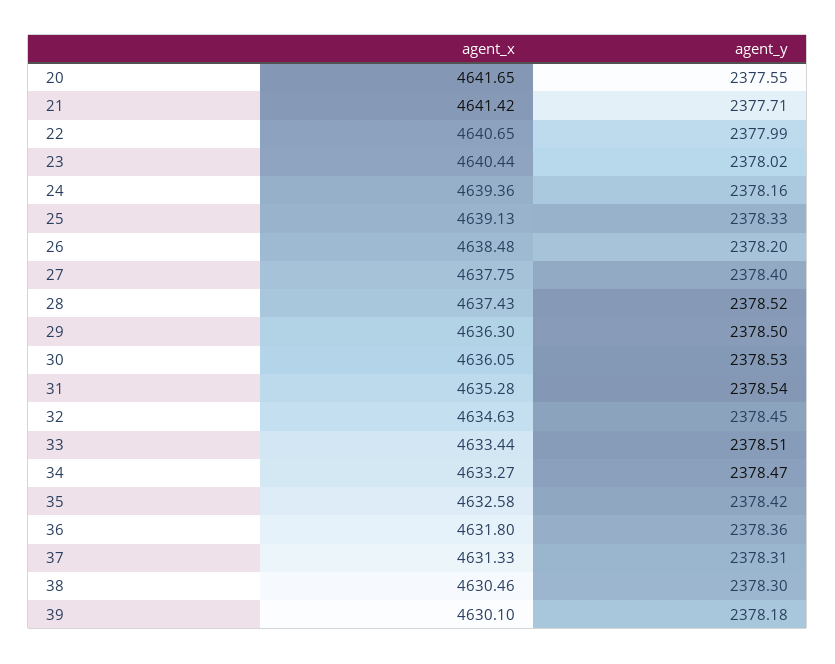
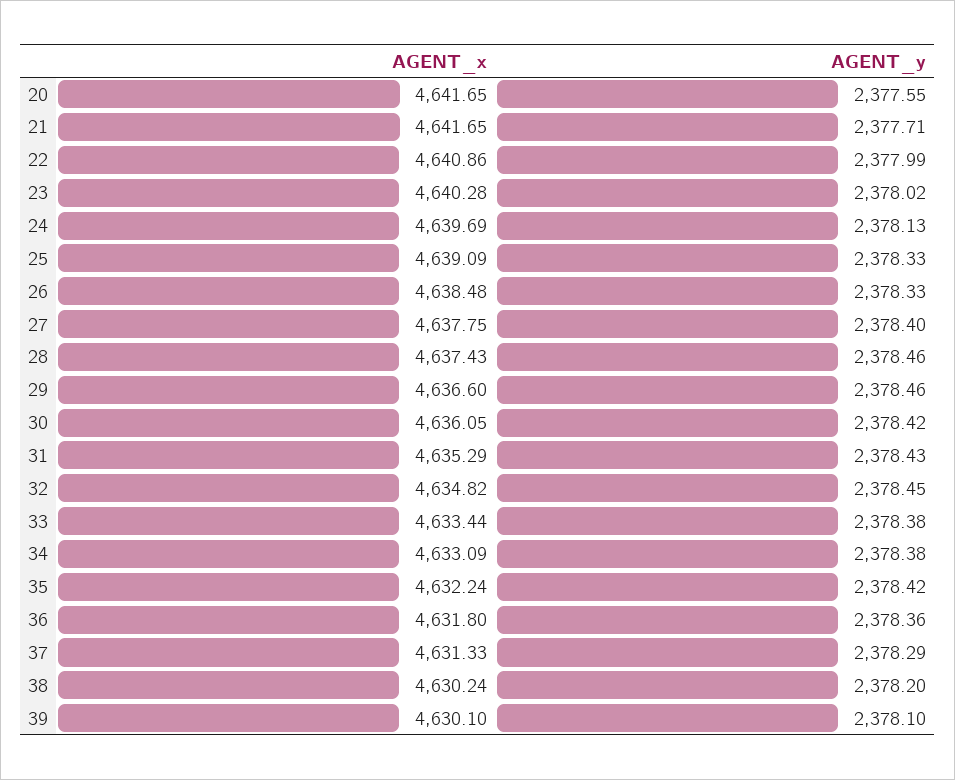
agent_x, 21: 4641.42 -> 4641.65
agent_x, 22: 4640.65 -> 4640.86
agent_x, 23: 4640.44 -> 4640.28
agent_x, 24: 4639.36 -> 4639.69
agent_y, 24: 2378.16 -> 2378.13
agent_x, 25: 4639.13 -> 4639.09
agent_y, 26: 2378.2 -> 2378.33
agent_y, 28: 2378.52 -> 2378.46
agent_x, 29: 4636.3 -> 4636.6
agent_y, 29: 2378.5 -> 2378.46
agent_y, 30: 2378.53 -> 2378.42
agent_x, 31: 4635.28 -> 4635.29
agent_y, 31: 2378.54 -> 2378.43
agent_x, 32: 4634.63 -> 4634.82
agent_y, 33: 2378.51 -> 2378.38
agent_x, 34: 4633.27 -> 4633.09
agent_y, 34: 2378.47 -> 2378.38
agent_x, 35: 4632.58 -> 4632.24
agent_y, 37: 2378.31 -> 2378.29
agent_x, 38: 4630.46 -> 4630.24
agent_y, 38: 2378.3 -> 2378.2
agent_y, 39: 2378.18 -> 2378.1

